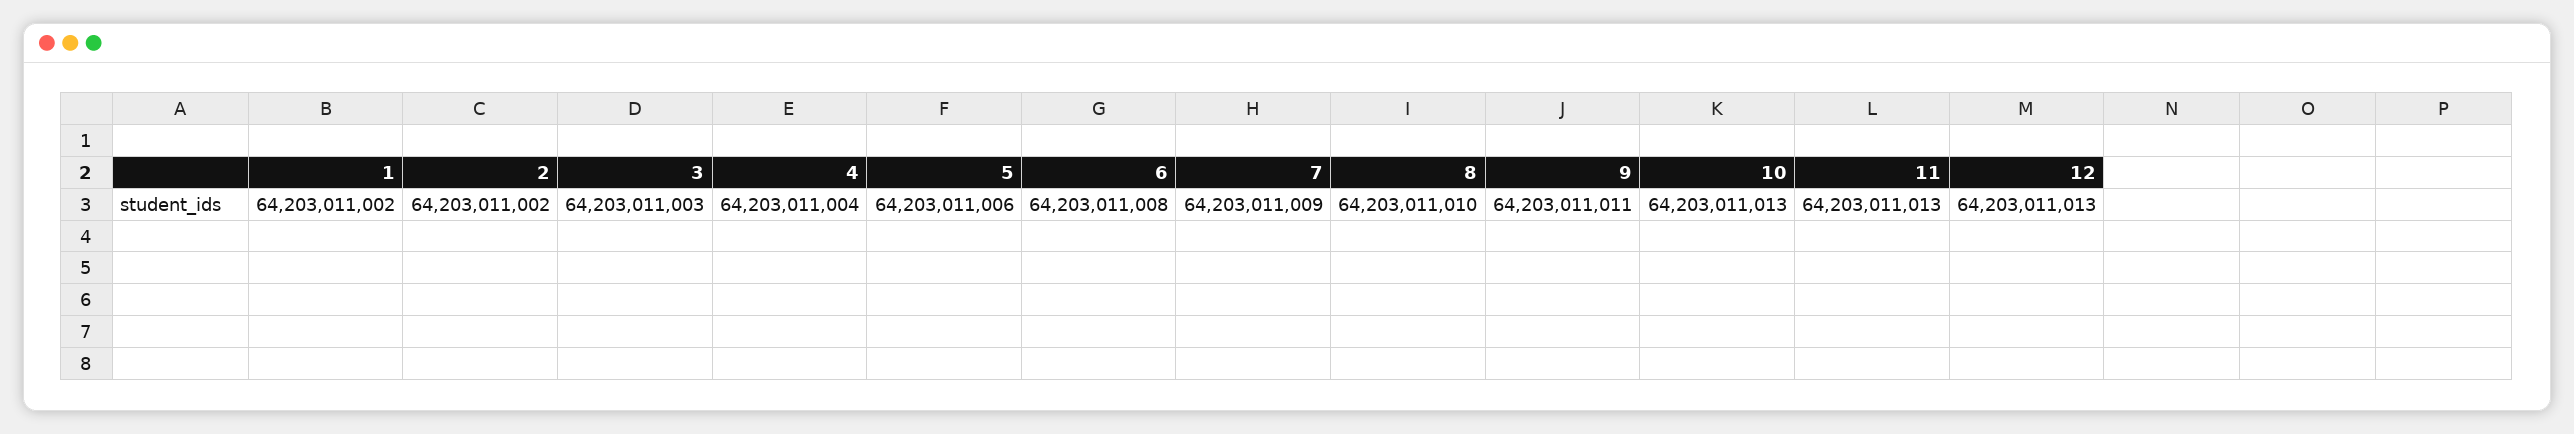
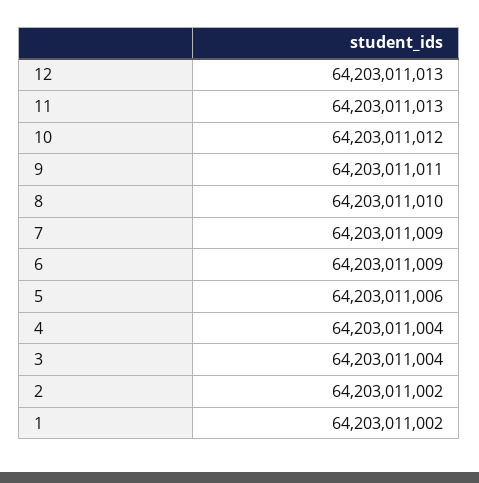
3: 64203011003 -> 64203011004
6: 64203011008 -> 64203011009
10: 64203011013 -> 64203011012

